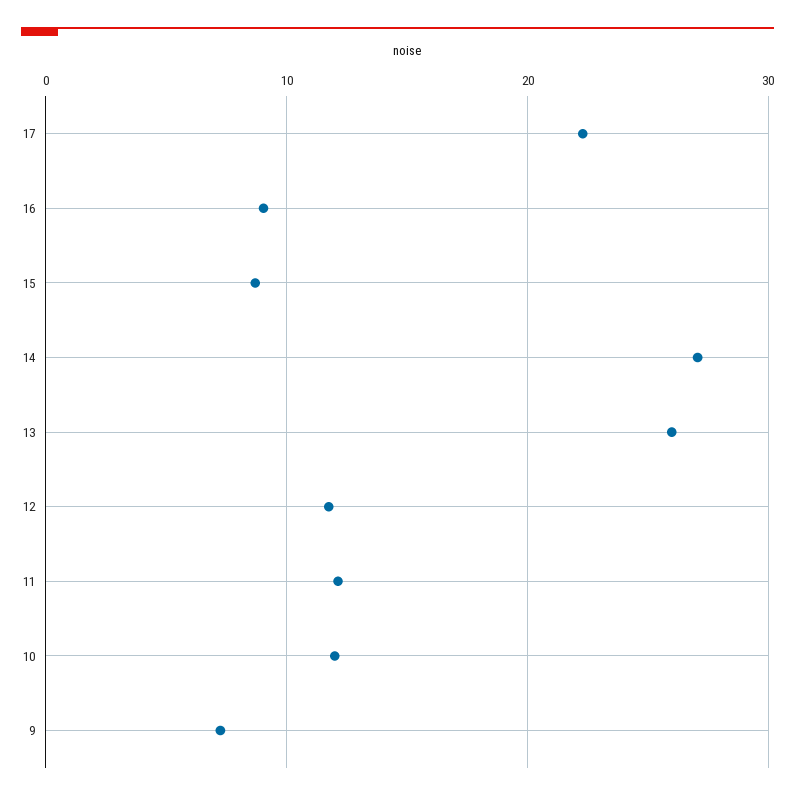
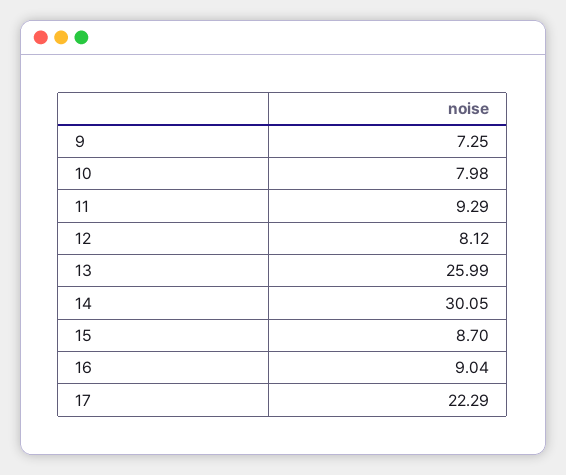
14: 27 -> 30.05
12: 12 -> 8.12
11: 12 -> 9.29
10: 12 -> 7.98

